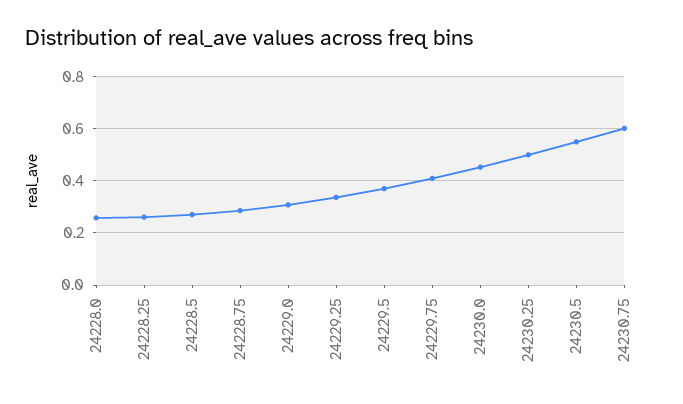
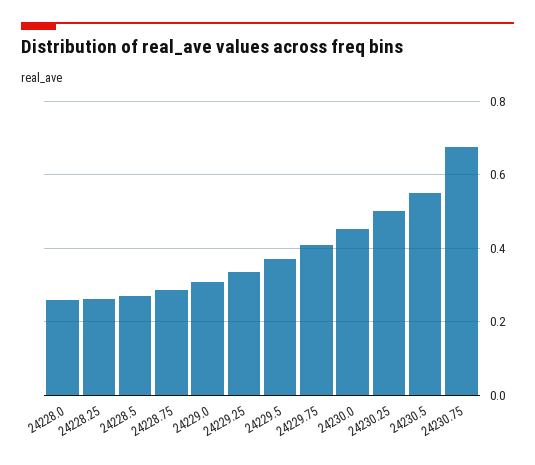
24230.75: 0.6 -> 0.68

